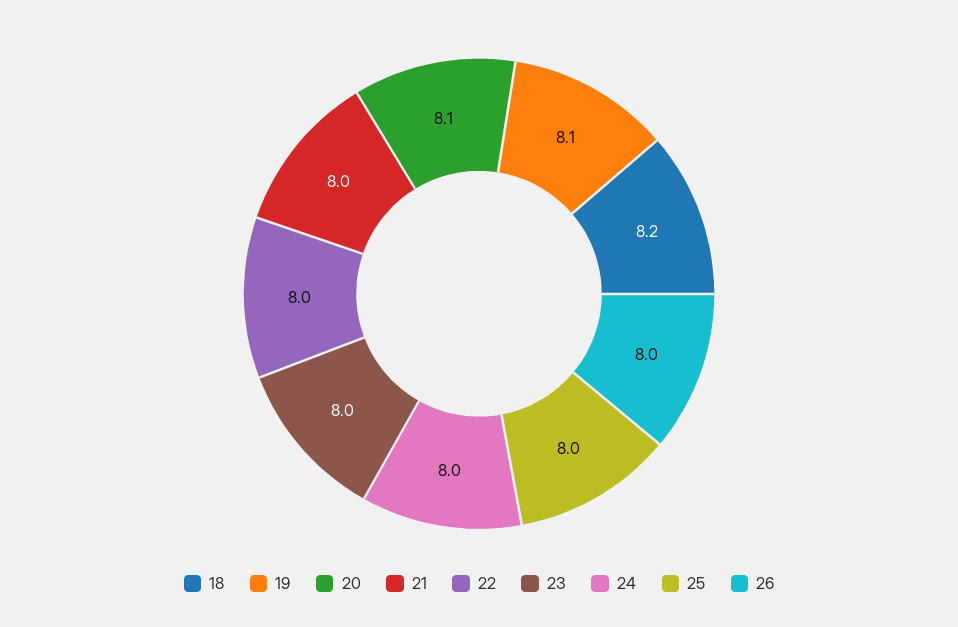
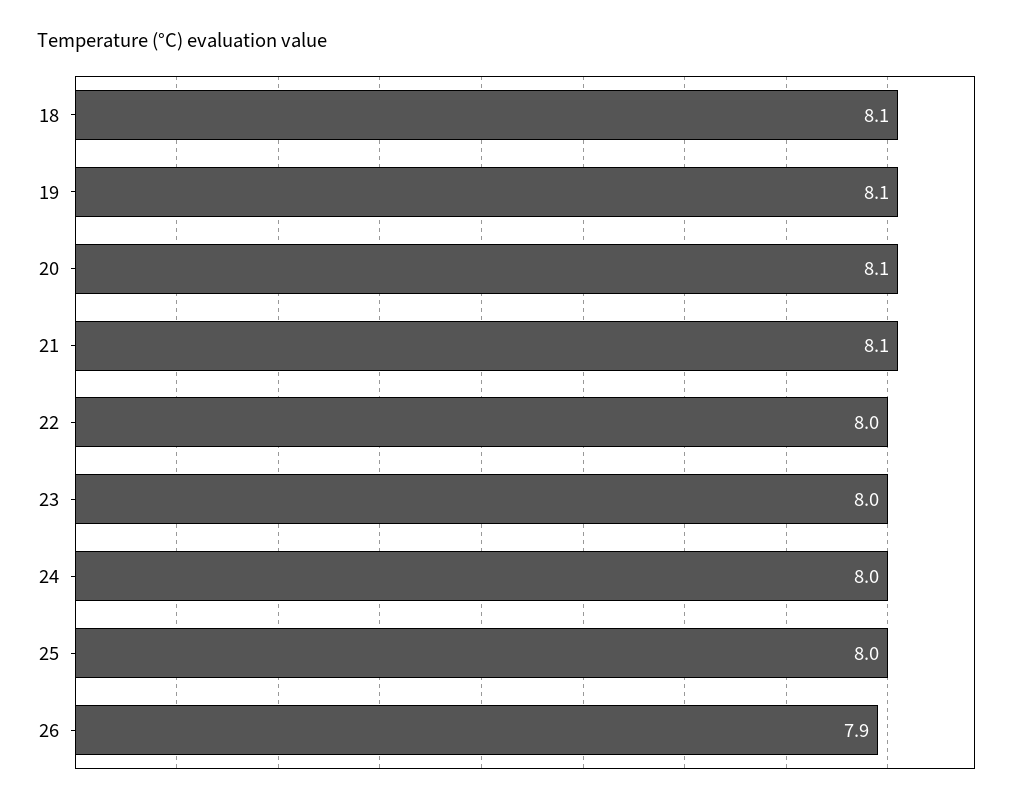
18: 8.2 -> 8.1
21: 8 -> 8.1
26: 8 -> 7.9

